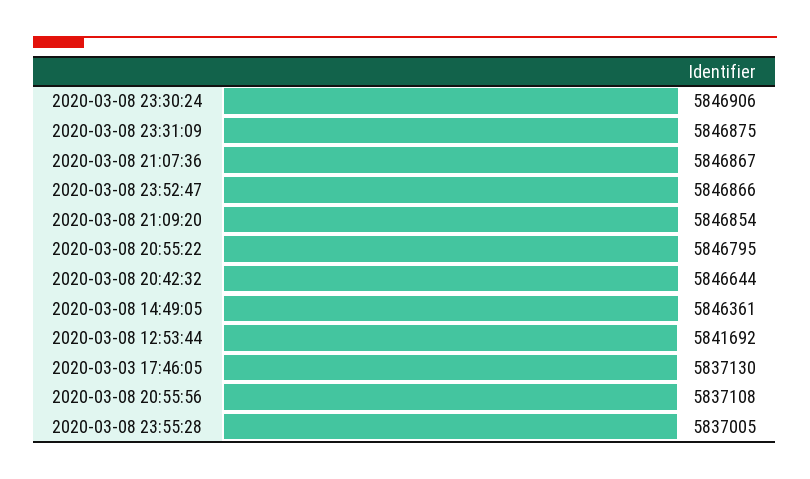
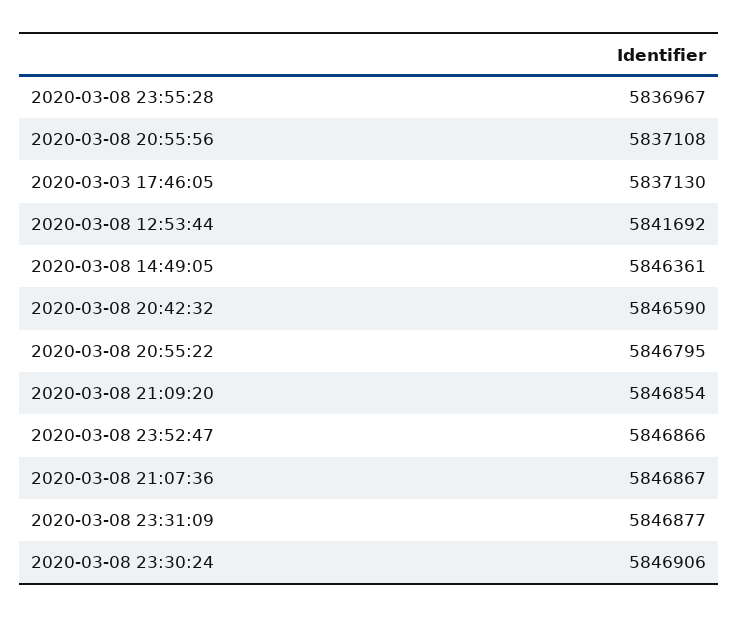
2020-03-08 23:31:09: 5846875 -> 5846877
2020-03-08 20:42:32: 5846644 -> 5846590
2020-03-08 23:55:28: 5837005 -> 5836967

